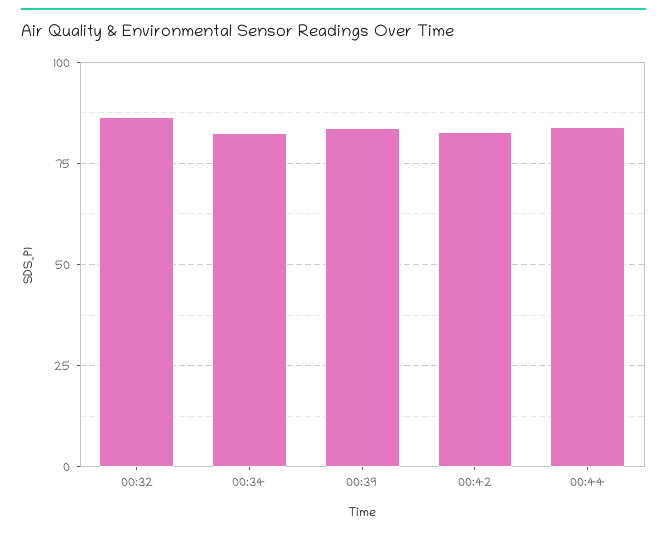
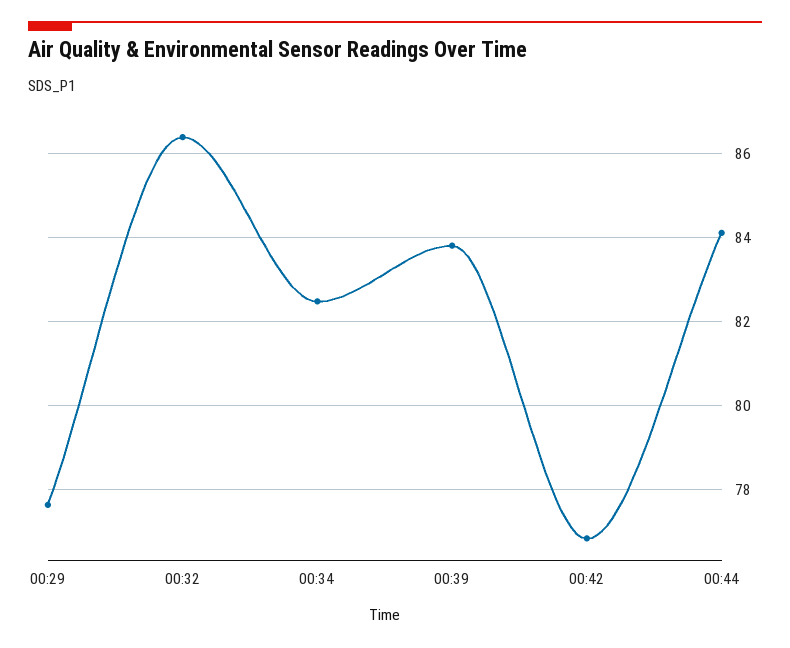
00:42: 82.5 -> 76.8
00:29: none -> 77.6

